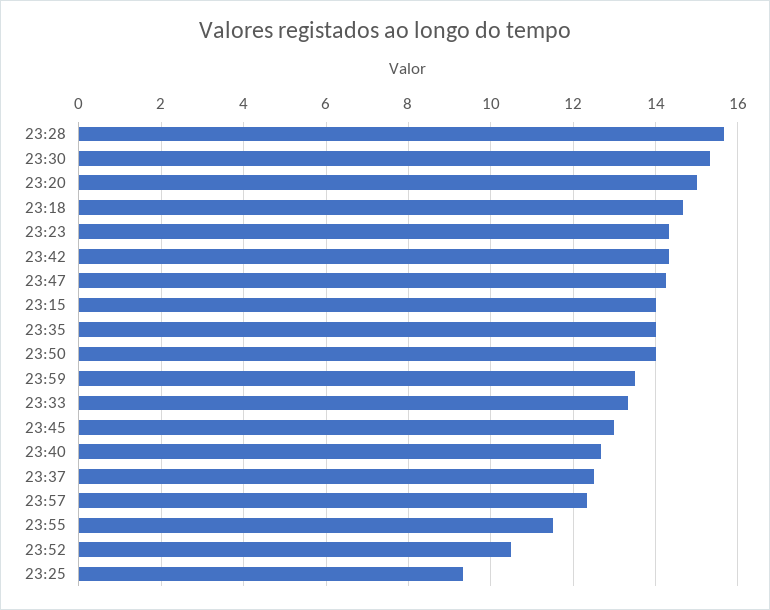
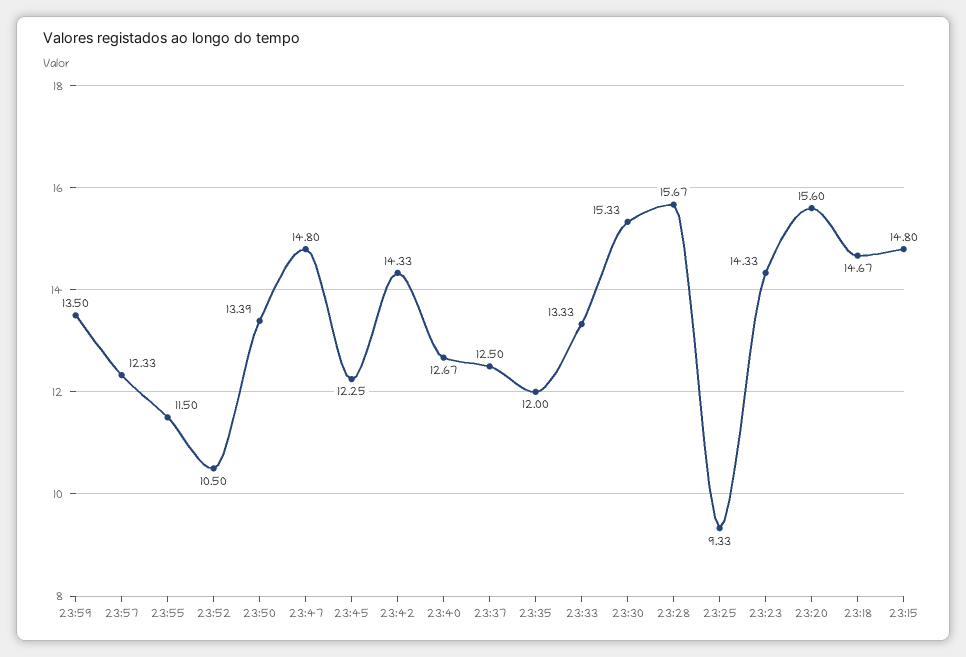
23:20: 15 -> 15.6
23:47: 14.2 -> 14.8
23:15: 14 -> 14.8
23:35: 14 -> 12
23:50: 14 -> 13.39
23:45: 13 -> 12.25

